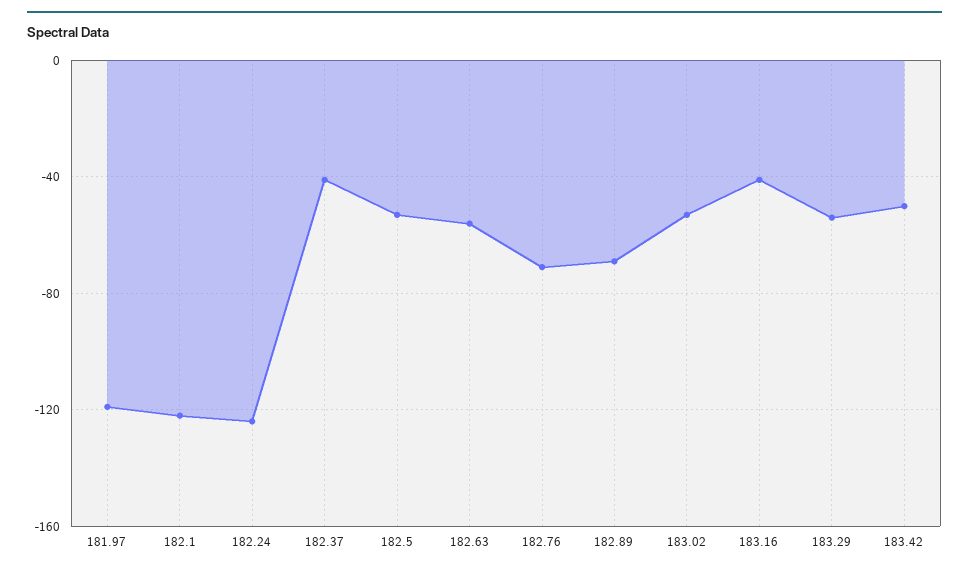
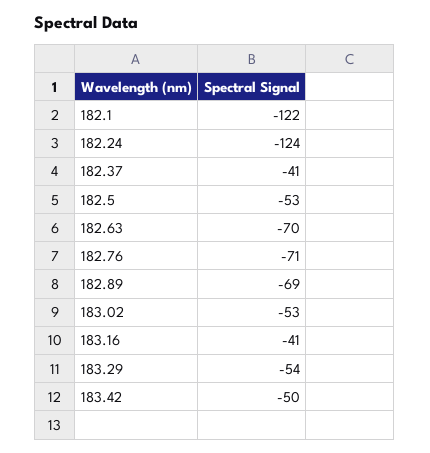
181.97: -120 -> none
182.63: -55 -> -70

